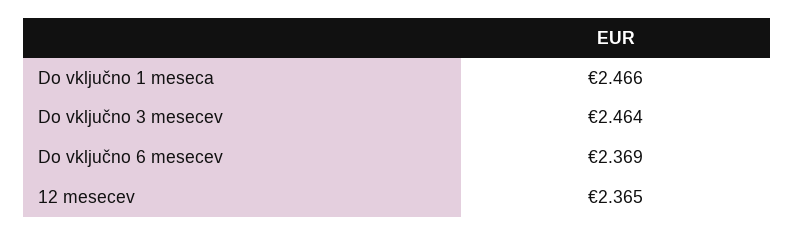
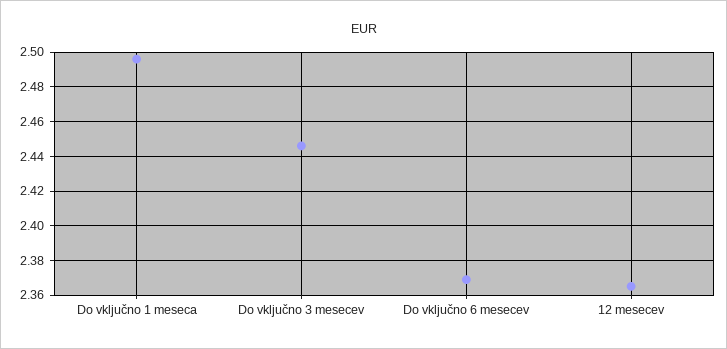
Do vključno 1 meseca: 2.466 -> 2.495
Do vključno 3 mesecev: 2.464 -> 2.445

